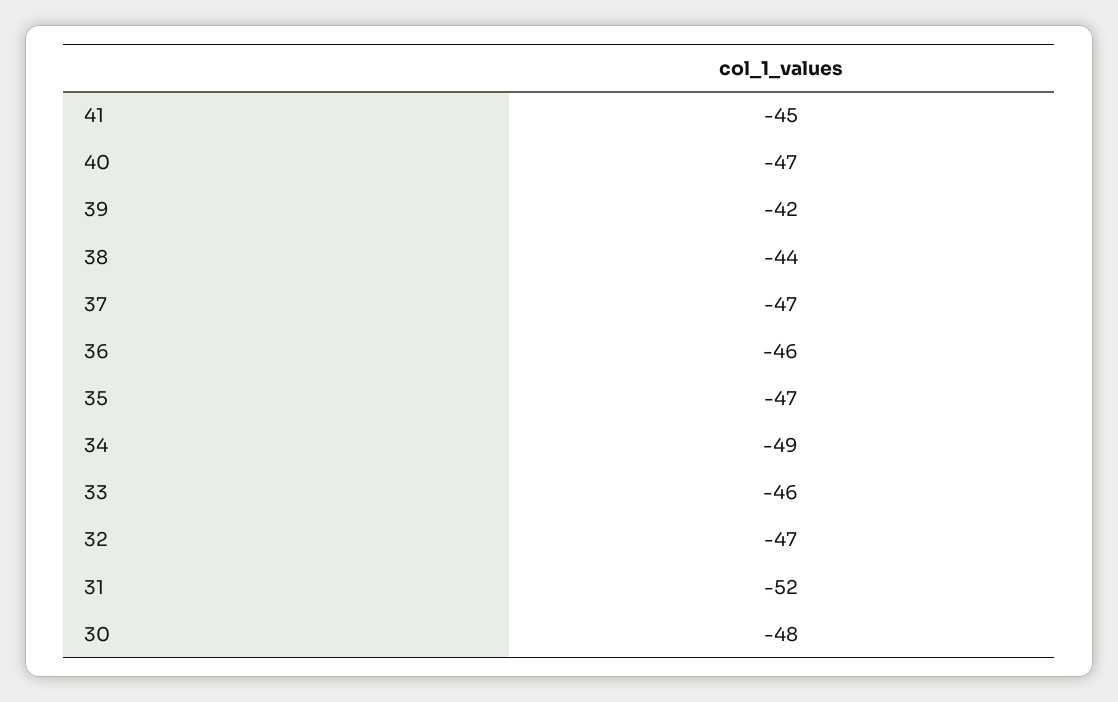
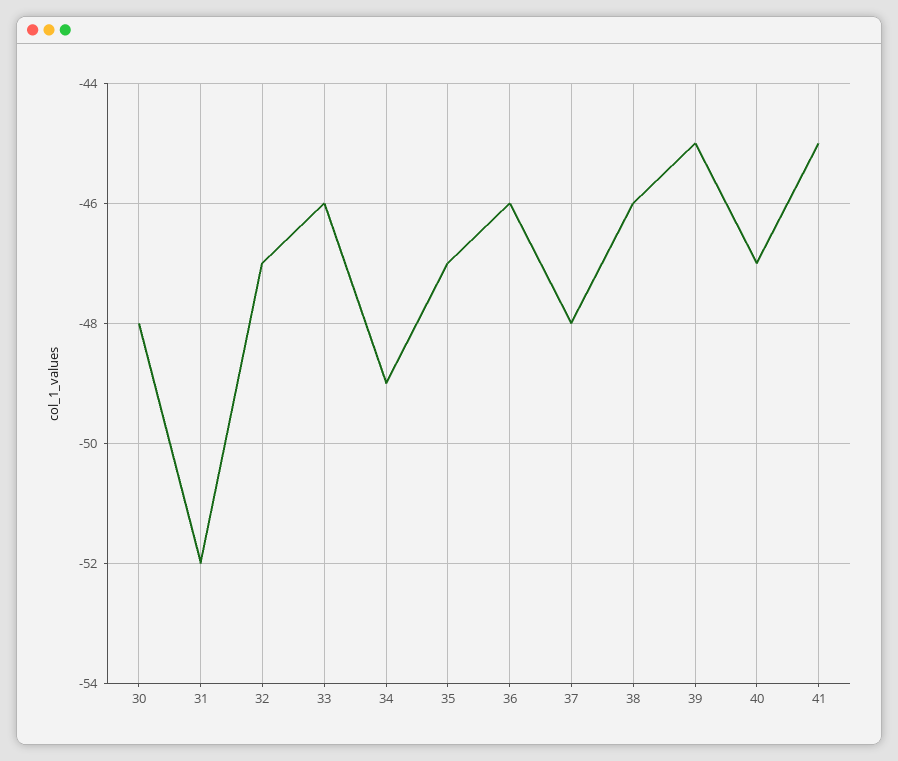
39: -42 -> -45
38: -44 -> -46
37: -47 -> -48

